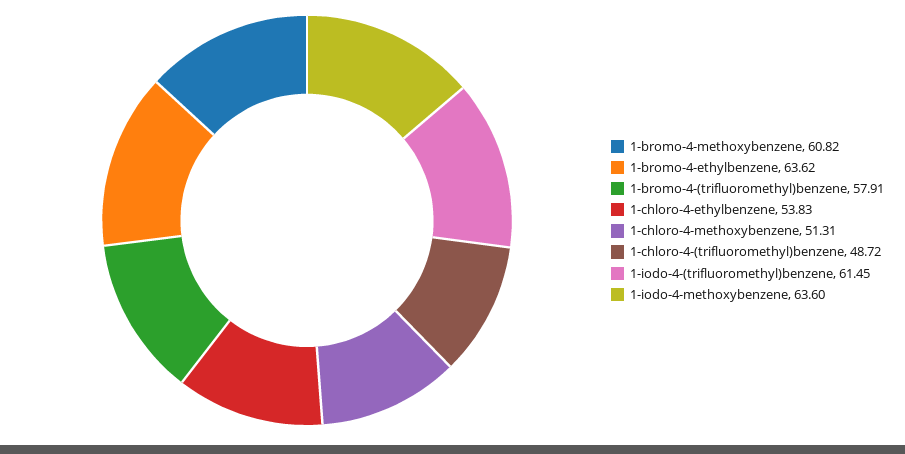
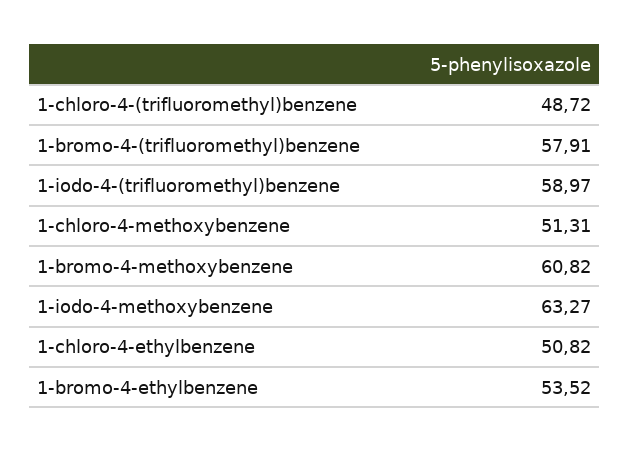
1-bromo-4-ethylbenzene: 63.62 -> 53.52
1-chloro-4-ethylbenzene: 53.83 -> 50.82
1-iodo-4-(trifluoromethyl)benzene: 61.45 -> 58.97
1-iodo-4-methoxybenzene: 63.6 -> 63.27

